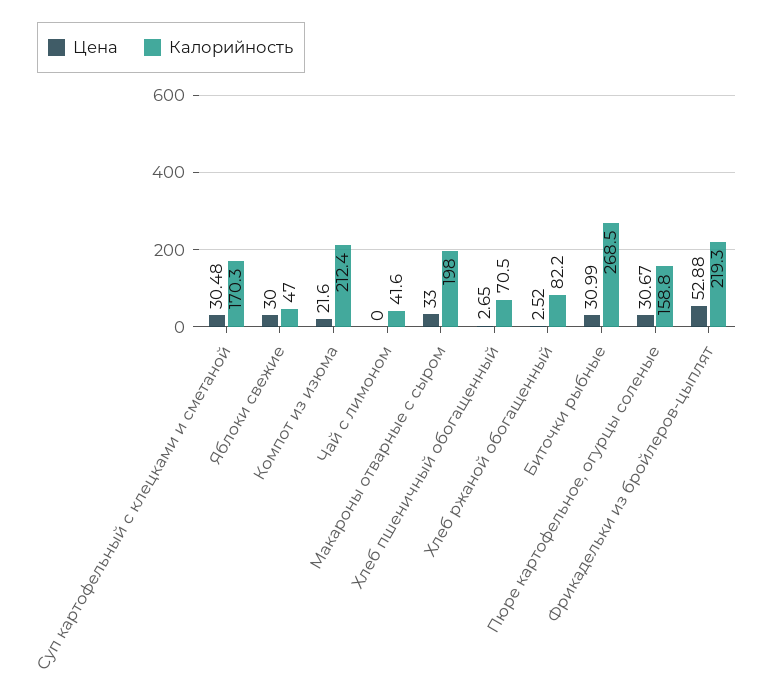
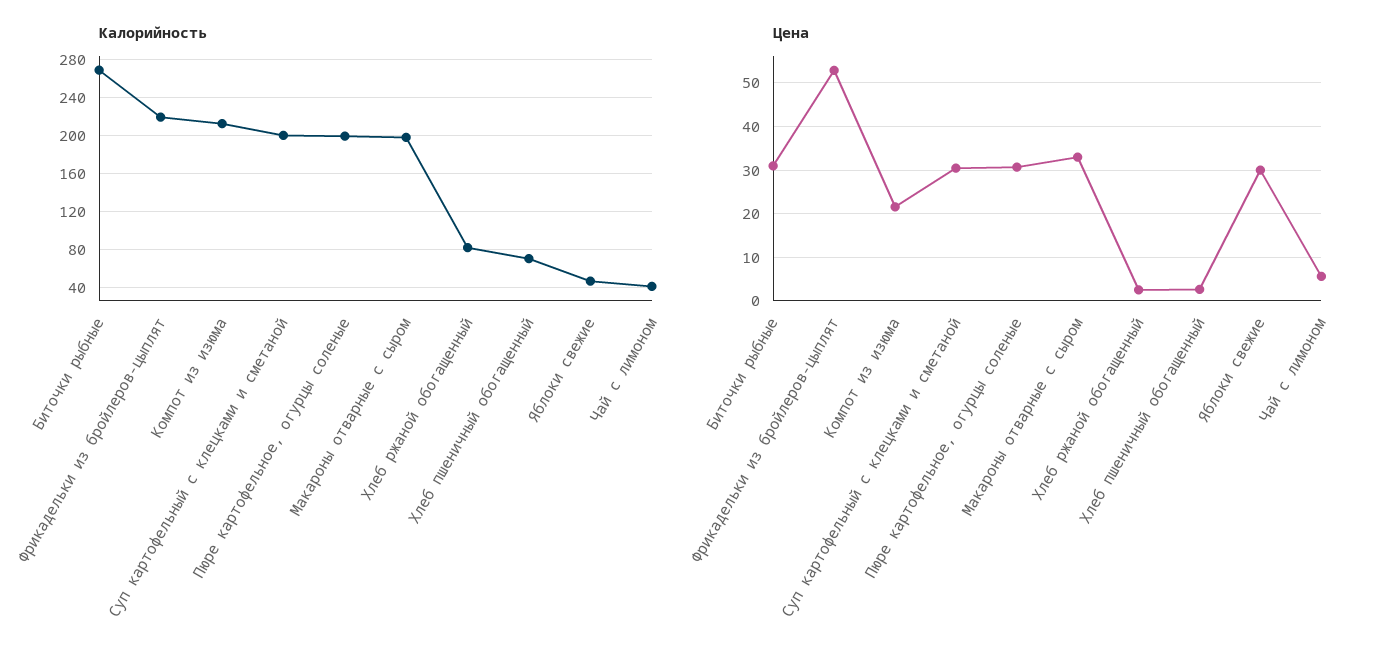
Калорийность, Суп картофельный с клецками и сметаной: 170.3 -> 200
Цена, Чай с лимоном: 0 -> 6
Калорийность, Пюре картофельное, огурцы соленые: 158.8 -> 200

